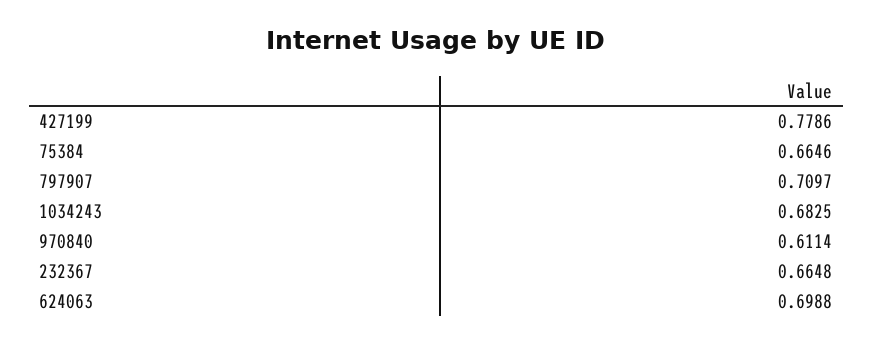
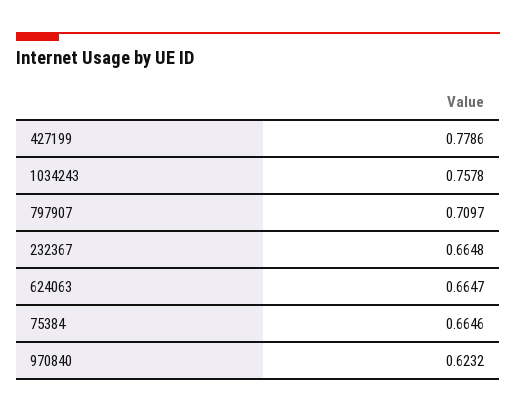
1034243: 0.6825 -> 0.7578
970840: 0.6114 -> 0.6232
624063: 0.6988 -> 0.6647

